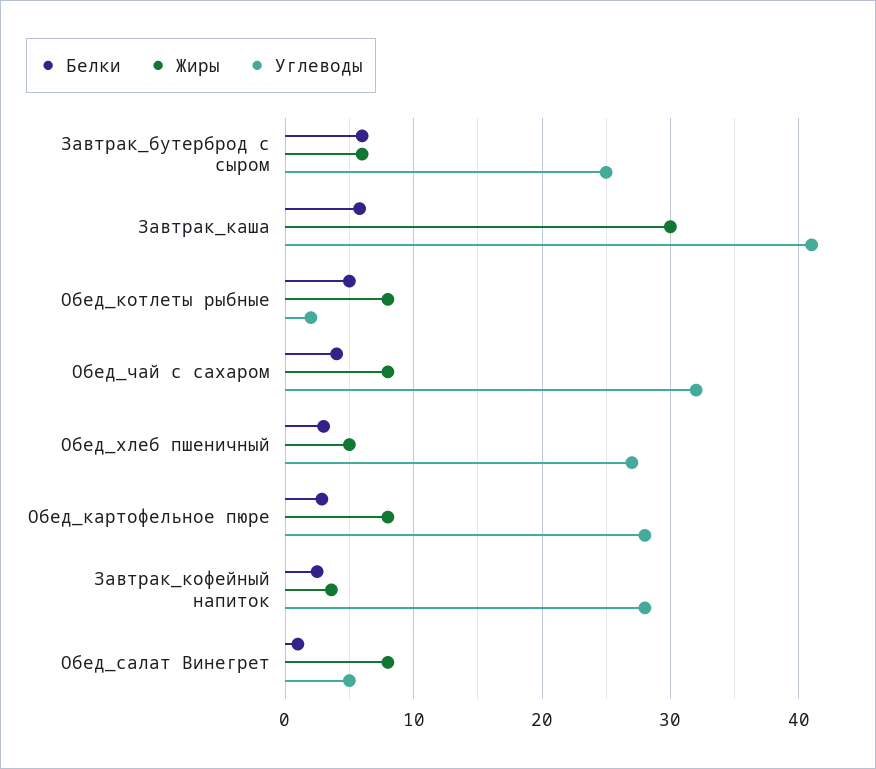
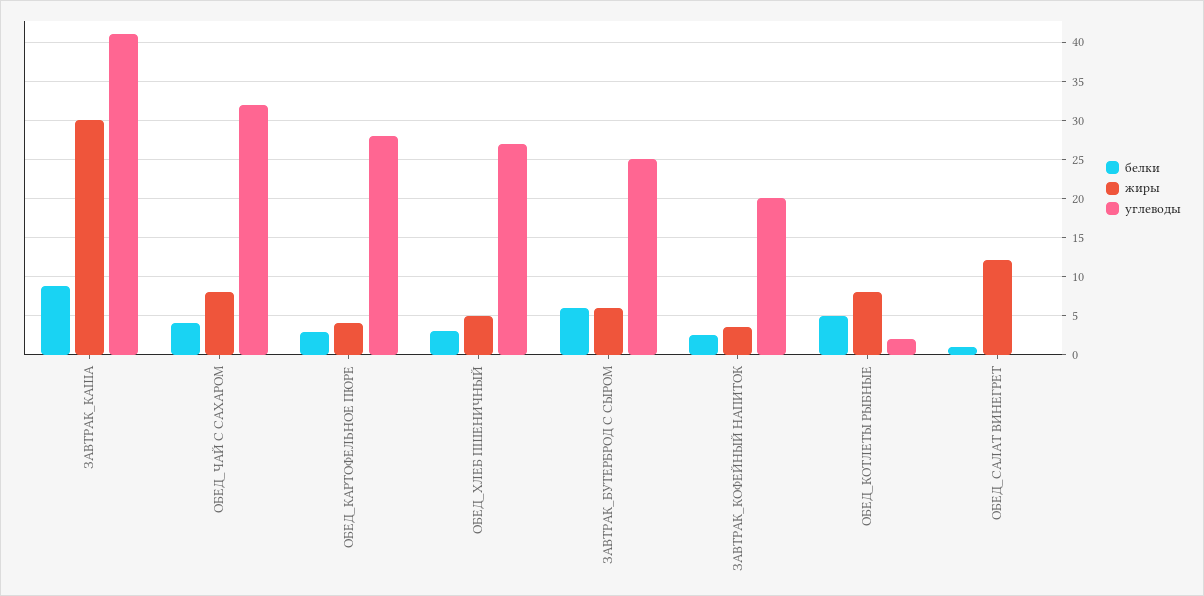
Белки, Завтрак_каша: 6 -> 9
Жиры, Обед_картофельное пюре: 8 -> 4
Углеводы, Завтрак_кофейный напиток: 28 -> 20
Жиры, Обед_салат Винегрет: 8 -> 12
Углеводы, Обед_салат Винегрет: 5 -> 0

